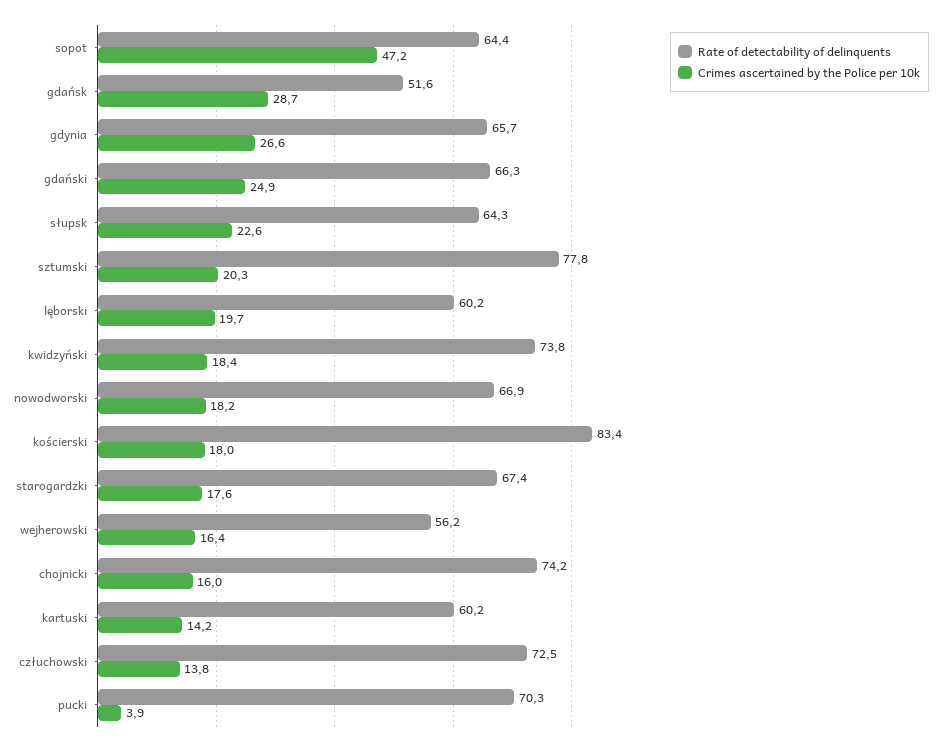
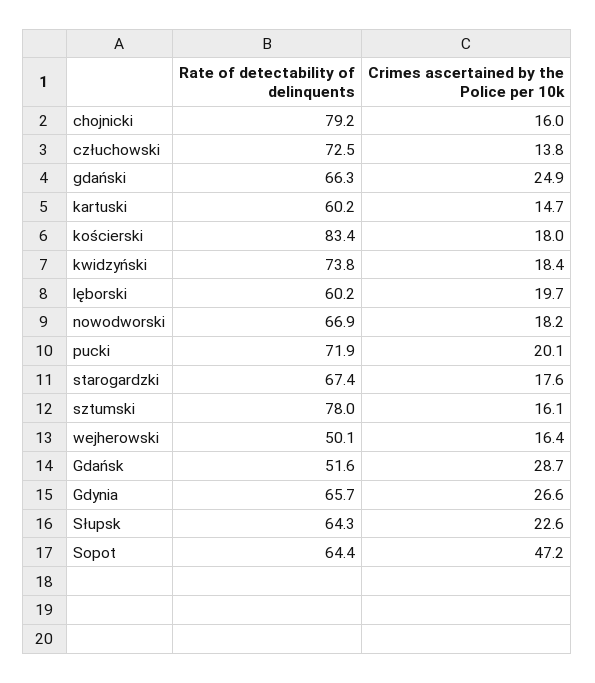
Rate of detectability of delinquents, sztumski: 77.8 -> 78
Crimes ascertained by the Police per 10k, sztumski: 20.3 -> 16.1
Rate of detectability of delinquents, wejherowski: 56.2 -> 50.1
Rate of detectability of delinquents, chojnicki: 74.2 -> 79.2
Crimes ascertained by the Police per 10k, kartuski: 14.2 -> 14.7
Rate of detectability of delinquents, pucki: 70.3 -> 71.9
Crimes ascertained by the Police per 10k, pucki: 3.9 -> 20.1

